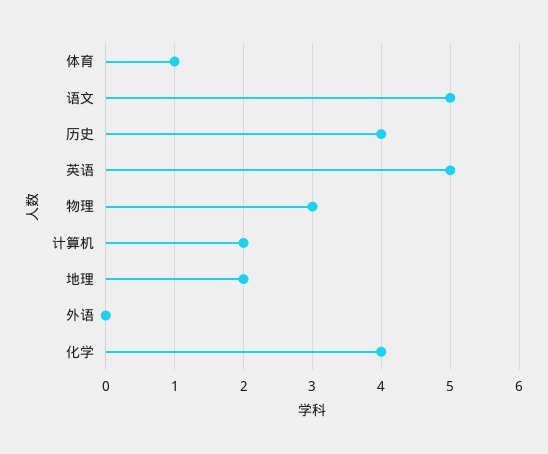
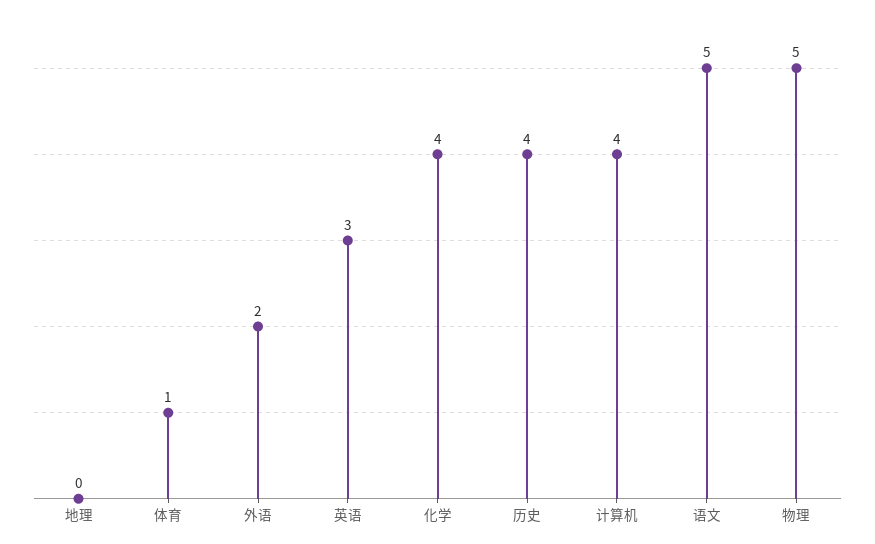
英语: 5 -> 3
物理: 3 -> 5
计算机: 2 -> 4
地理: 2 -> 0
外语: 0 -> 2

